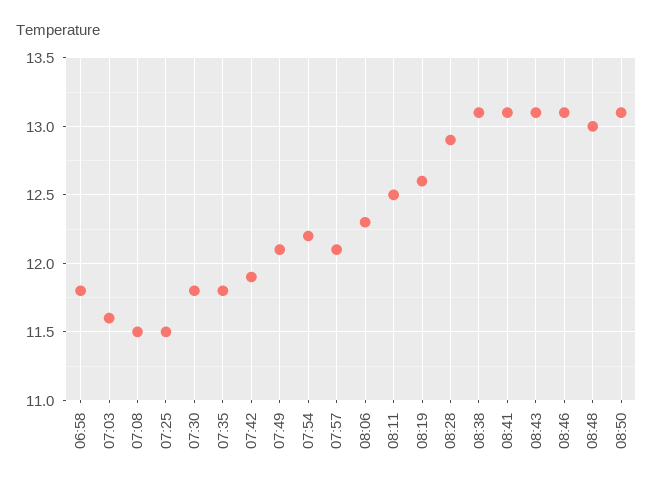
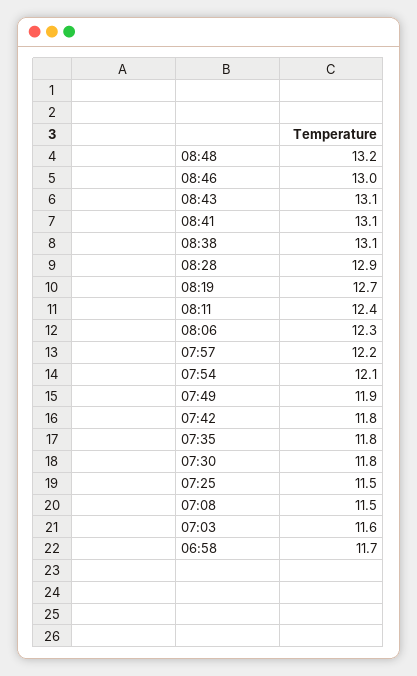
06:58: 11.8 -> 11.7
07:42: 11.9 -> 11.8
07:49: 12.1 -> 11.9
07:54: 12.2 -> 12.1
07:57: 12.1 -> 12.2
08:11: 12.5 -> 12.4
08:19: 12.6 -> 12.7
08:46: 13.1 -> 13
08:48: 13 -> 13.2
08:50: 13.1 -> none

